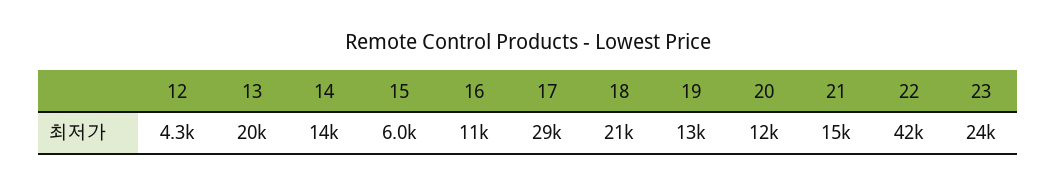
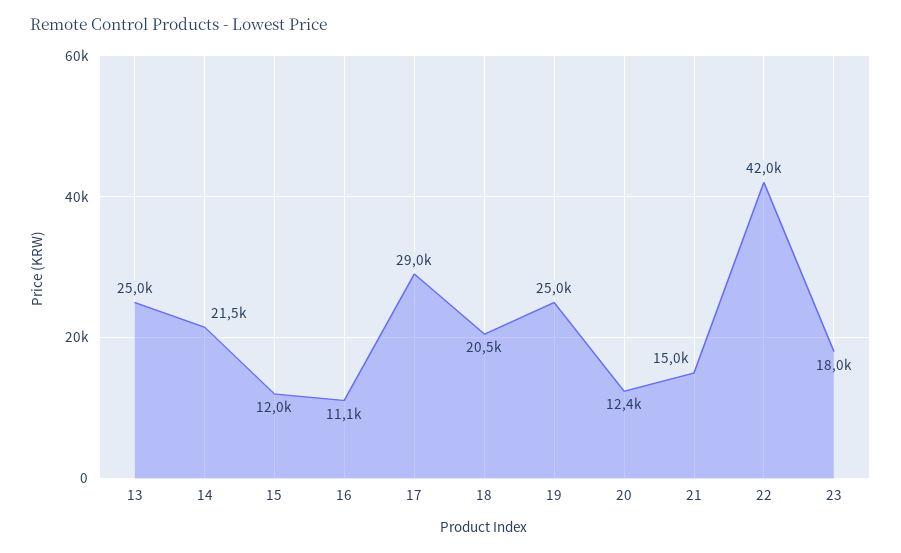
12: 4300 -> none
13: 20000 -> 25000
14: 14000 -> 21500
15: 6000 -> 12000
19: 13000 -> 25000
23: 24000 -> 18000

